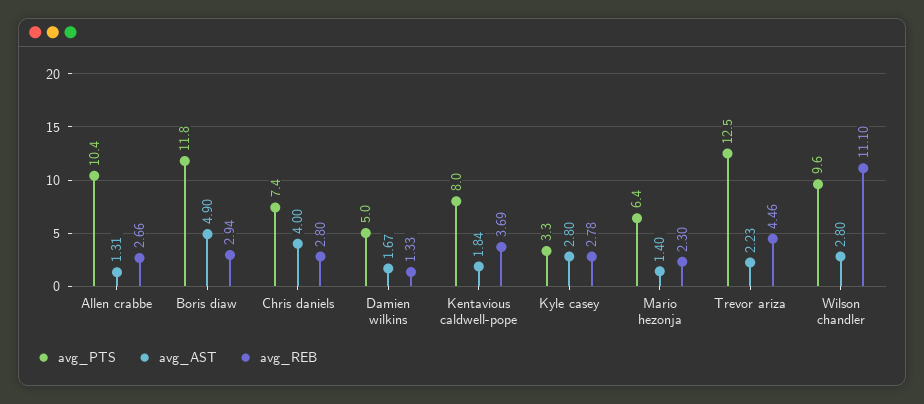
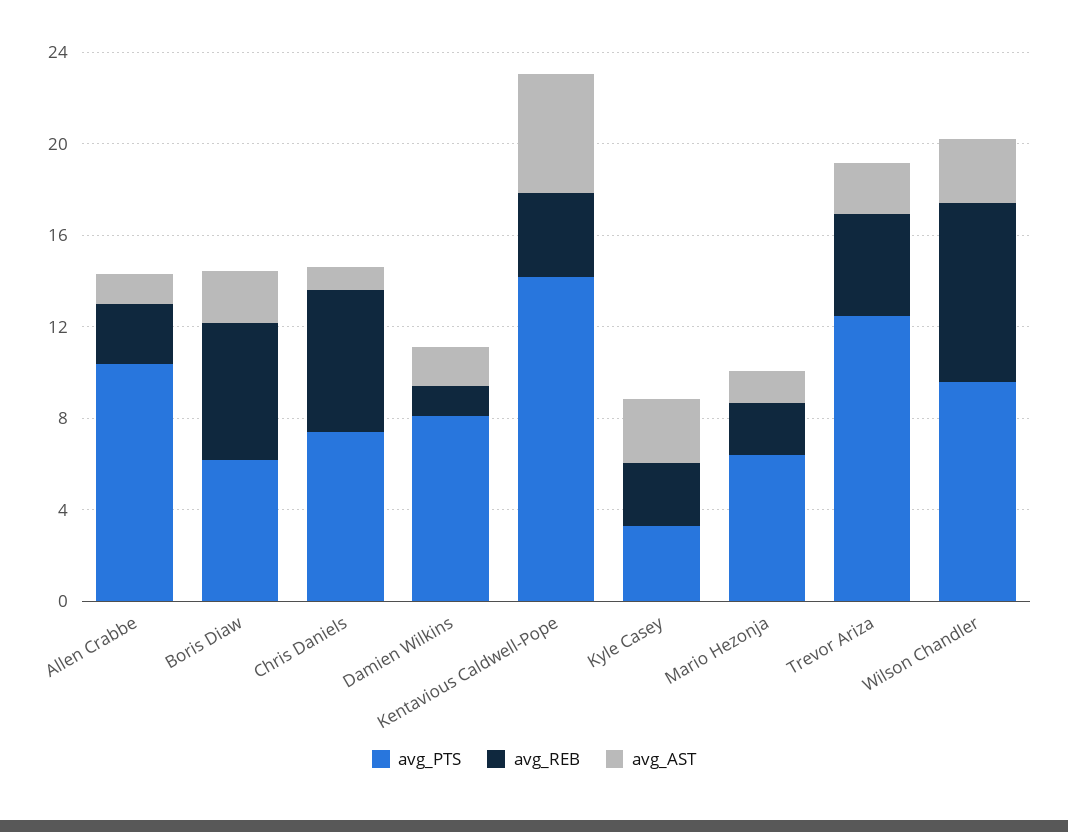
avg_PTS, Boris diaw: 11.8 -> 6
avg_AST, Boris diaw: 4.9 -> 2
avg_REB, Boris diaw: 2.94 -> 6
avg_AST, Chris daniels: 4 -> 1
avg_REB, Chris daniels: 2.8 -> 6
avg_PTS, Damien wilkins: 5 -> 8
avg_PTS, Kentavious caldwell-pope: 8 -> 14
avg_AST, Kentavious caldwell-pope: 1.84 -> 5
avg_REB, Wilson chandler: 11.1 -> 8

